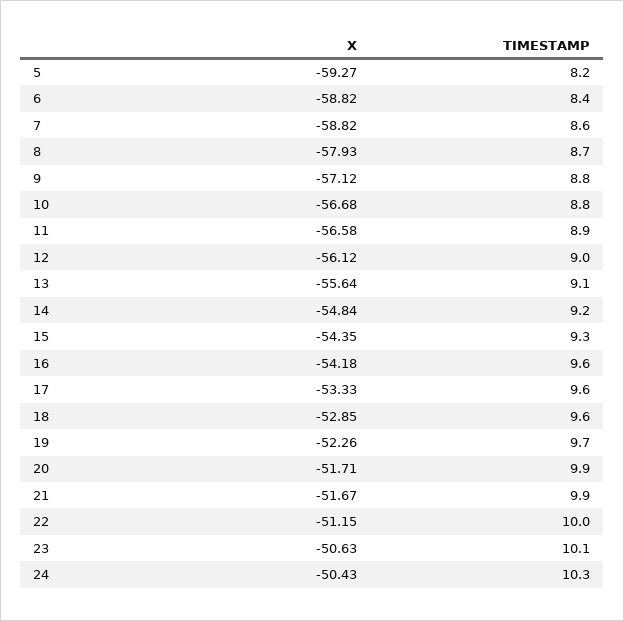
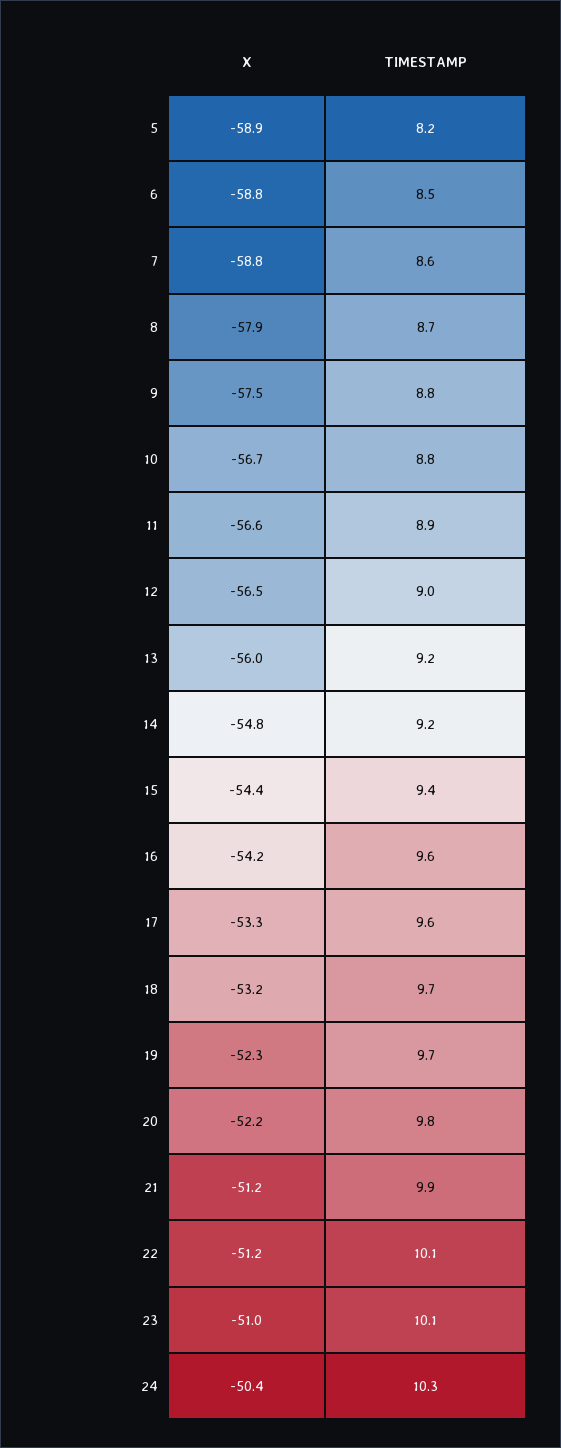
X, 5: -59.27 -> -58.9
TIMESTAMP, 6: 8.4 -> 8.5
X, 9: -57.12 -> -57.5
X, 12: -56.12 -> -56.5
X, 13: -55.64 -> -56
TIMESTAMP, 13: 9.1 -> 9.2
TIMESTAMP, 15: 9.3 -> 9.4
X, 18: -52.85 -> -53.2
TIMESTAMP, 18: 9.6 -> 9.7
X, 20: -51.71 -> -52.2
TIMESTAMP, 20: 9.9 -> 9.8
X, 21: -51.67 -> -51.2
TIMESTAMP, 22: 10 -> 10.1
X, 23: -50.63 -> -51

